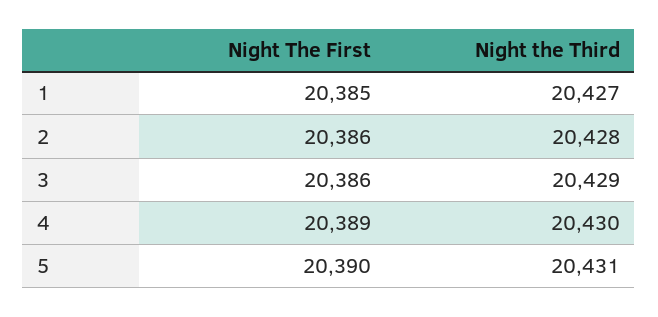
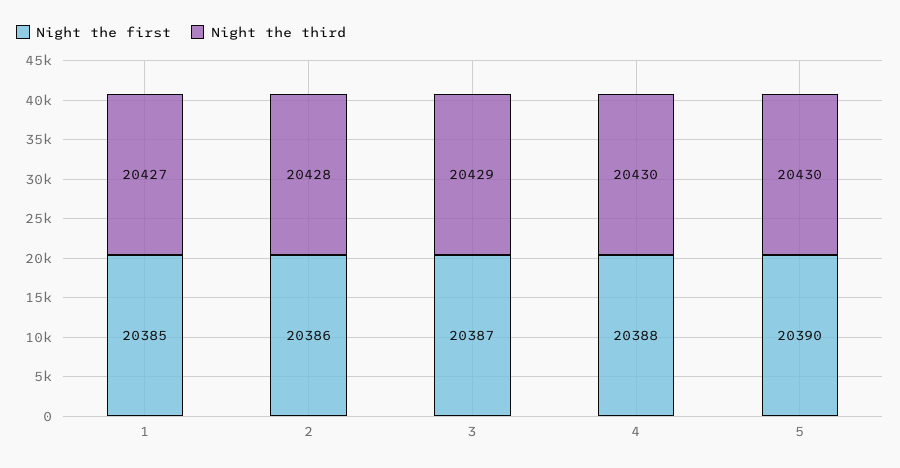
Night The First, 3: 20386 -> 20387
Night The First, 4: 20389 -> 20388
Night the Third, 5: 20431 -> 20430

